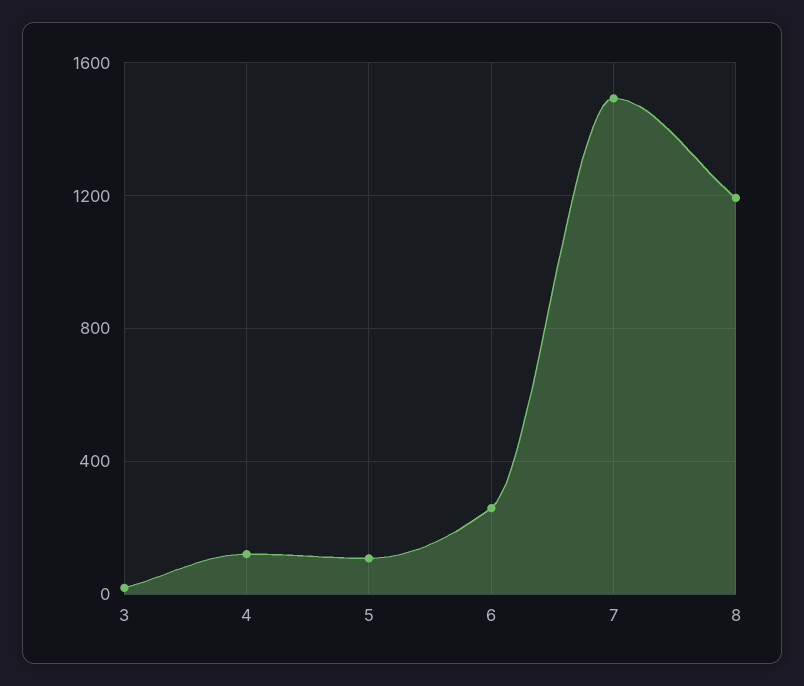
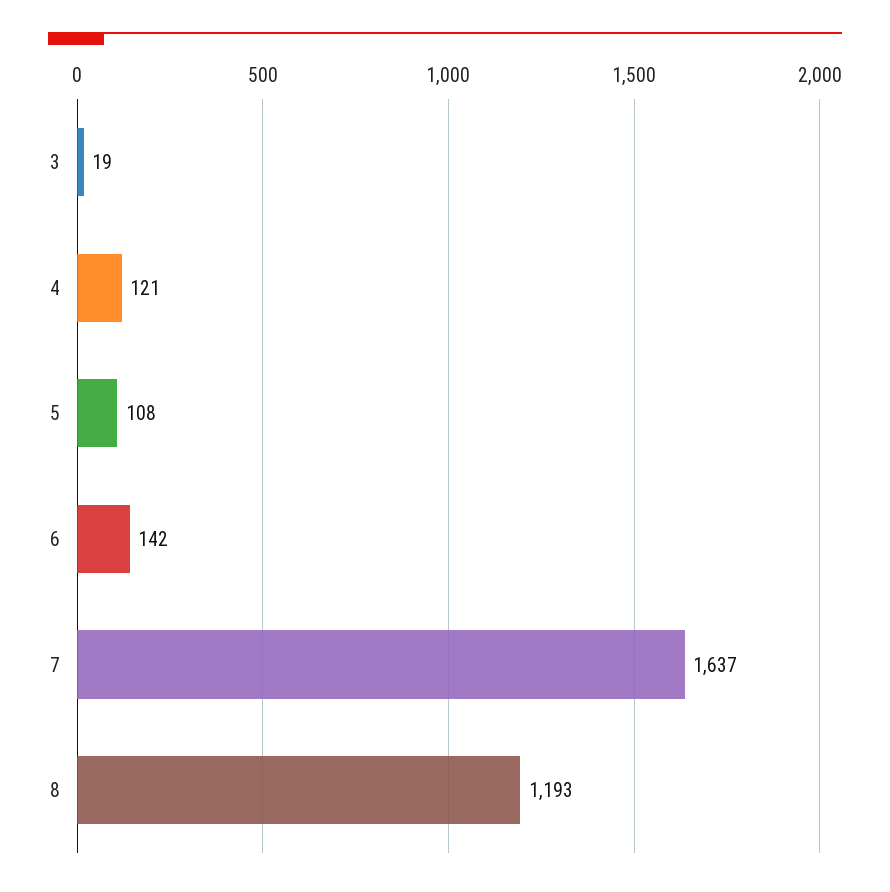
6: 250 -> 142
7: 1500 -> 1637

